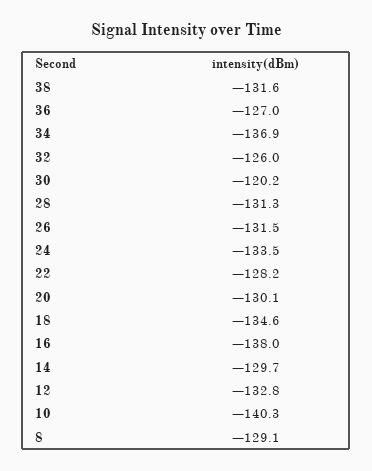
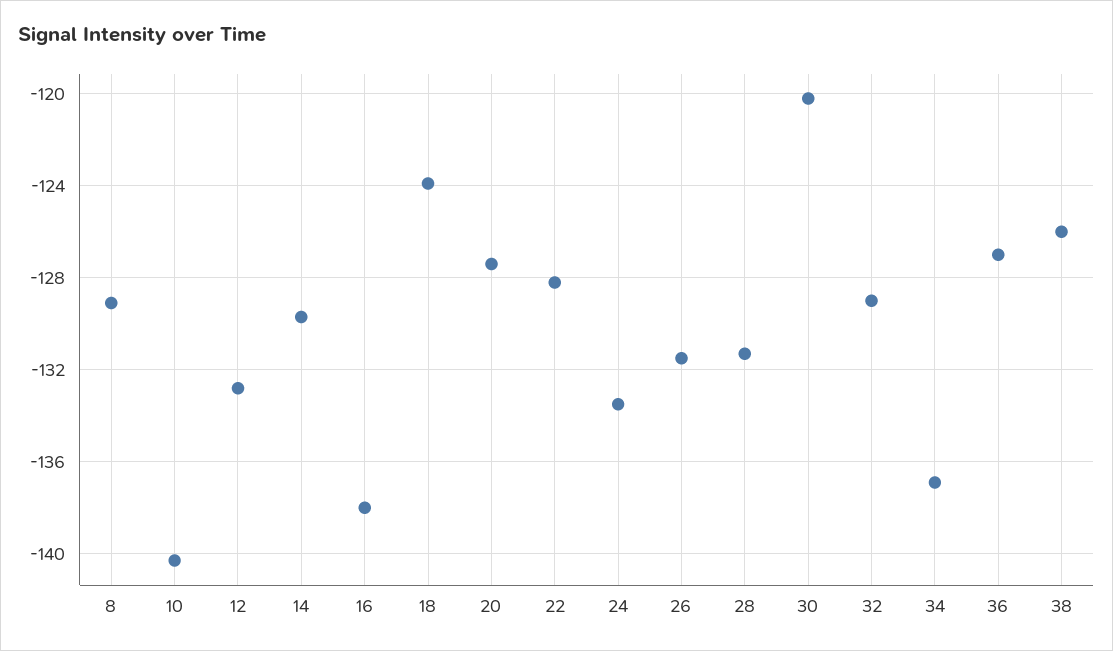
38: -131.6 -> -126
32: -126 -> -129
20: -130.1 -> -127.5
18: -134.6 -> -124

